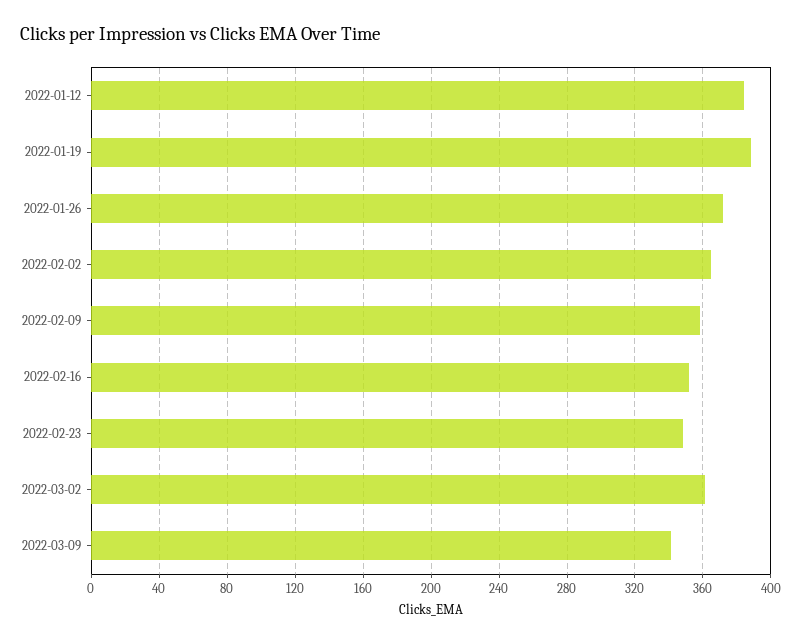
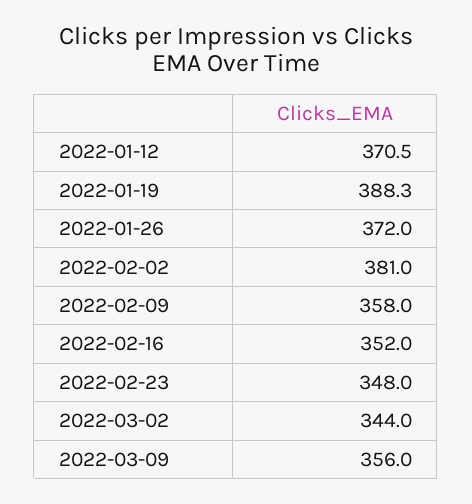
2022-01-12: 385 -> 370.5
2022-02-02: 365 -> 381
2022-03-02: 360 -> 344
2022-03-09: 340 -> 356

